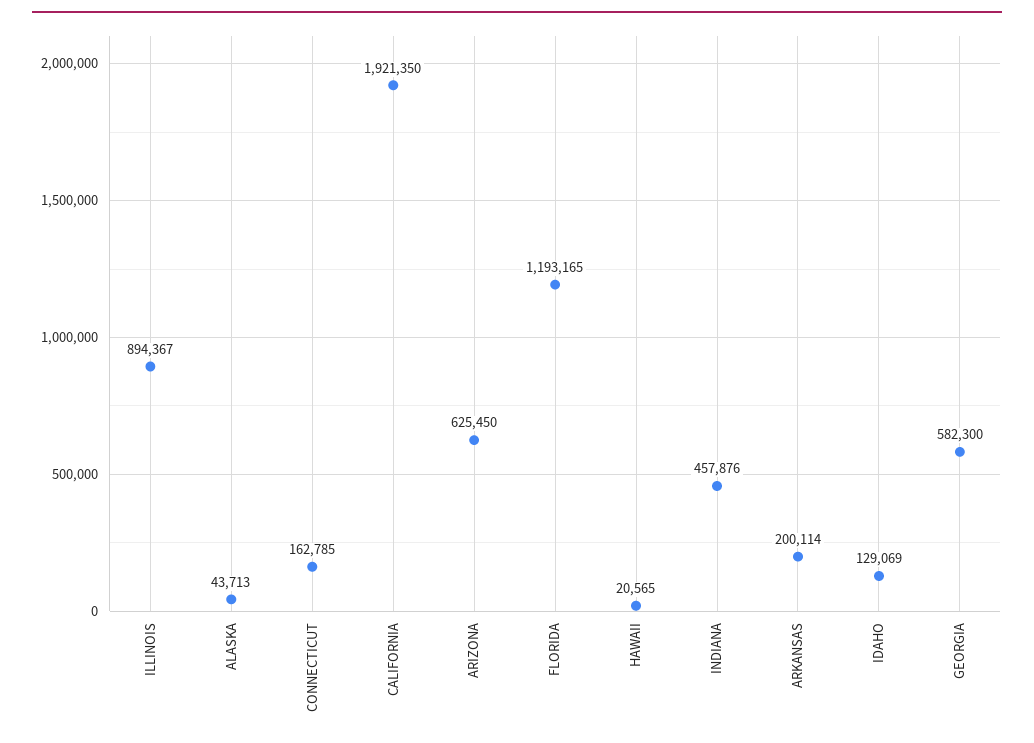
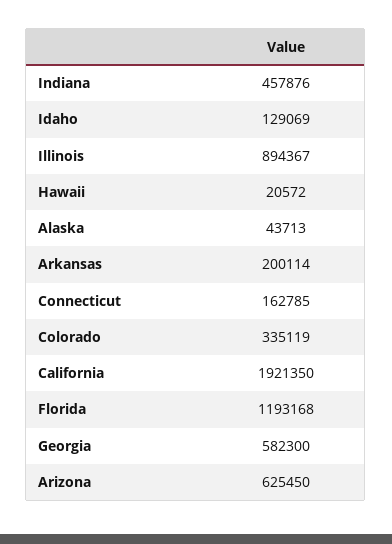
FLORIDA: 1193165 -> 1193168
HAWAII: 20565 -> 20572
Colorado: none -> 335119

